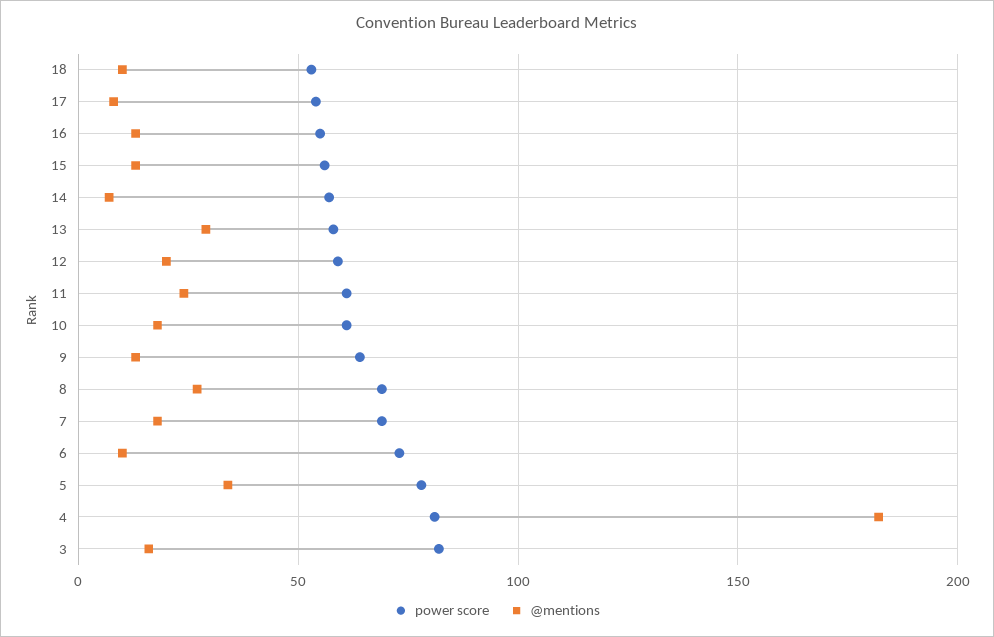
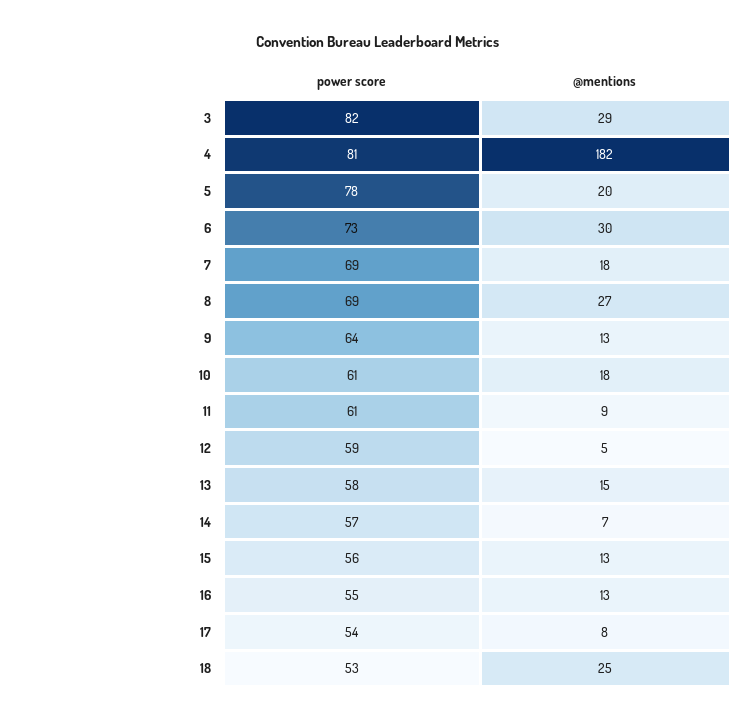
@mentions, 18: 10 -> 25
@mentions, 13: 30 -> 15
@mentions, 12: 20 -> 5
@mentions, 11: 25 -> 9
@mentions, 6: 10 -> 30
@mentions, 5: 35 -> 20
@mentions, 3: 15 -> 29

